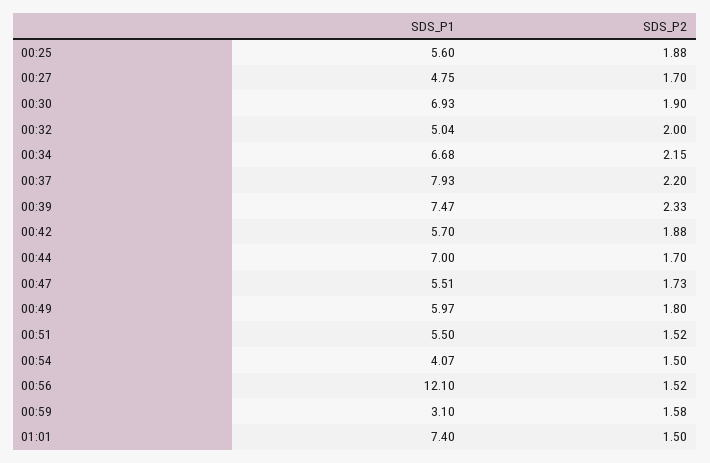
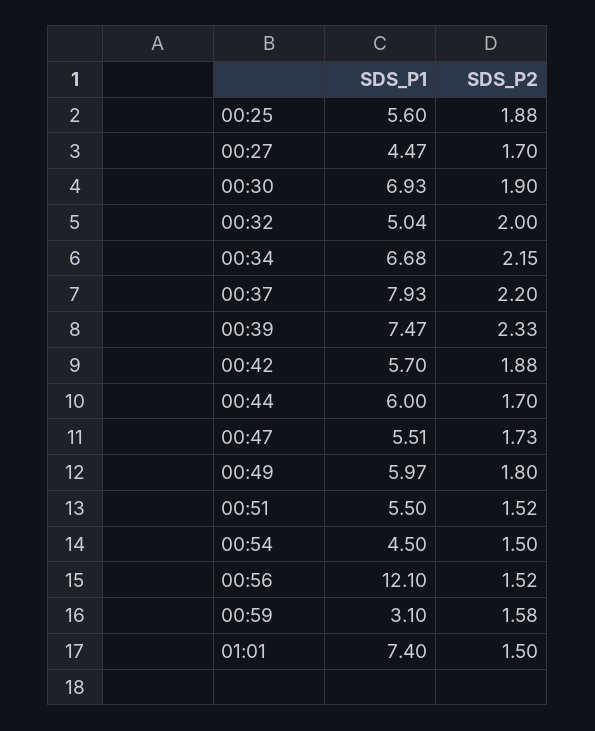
SDS_P1, 00:27: 4.75 -> 4.47
SDS_P1, 00:44: 7 -> 6
SDS_P1, 00:54: 4.07 -> 4.5

